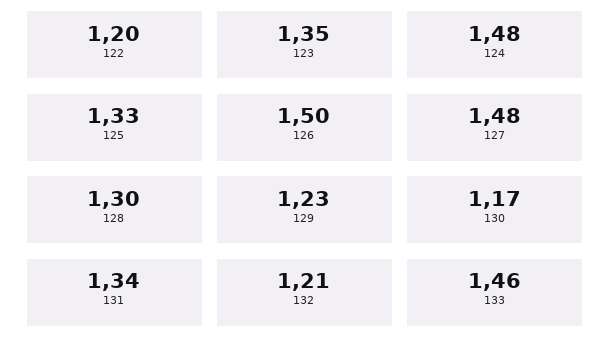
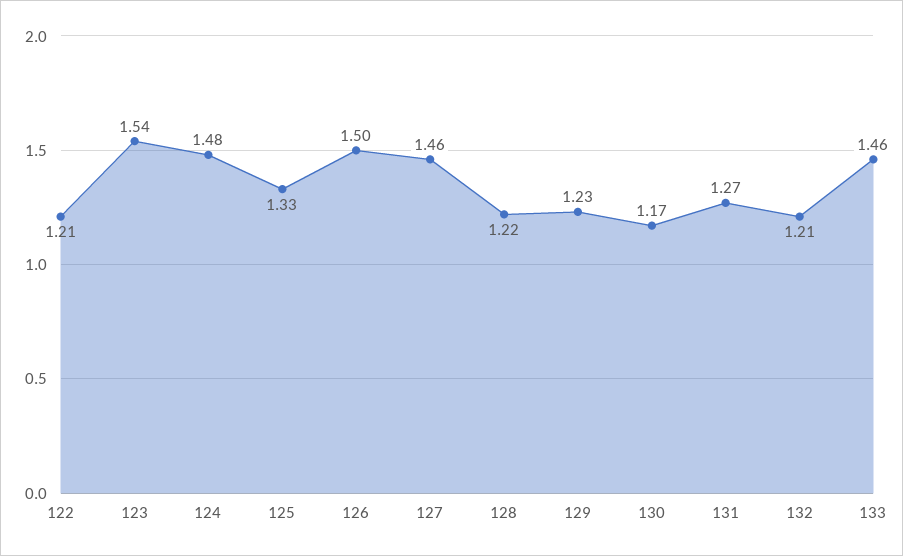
122: 1.2 -> 1.21
123: 1.35 -> 1.54
127: 1.48 -> 1.46
128: 1.3 -> 1.22
131: 1.34 -> 1.27

